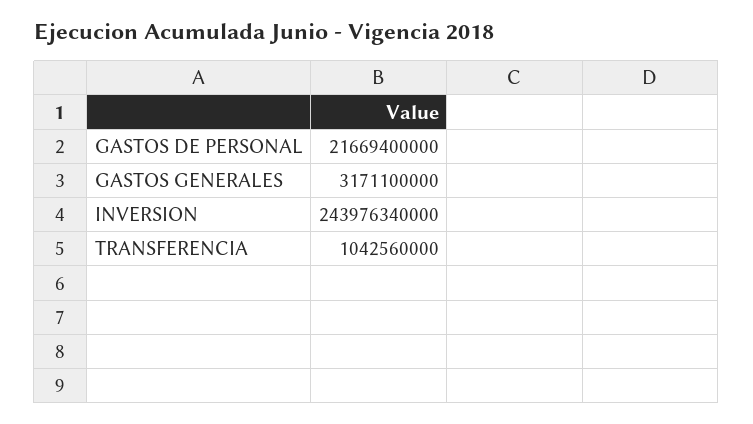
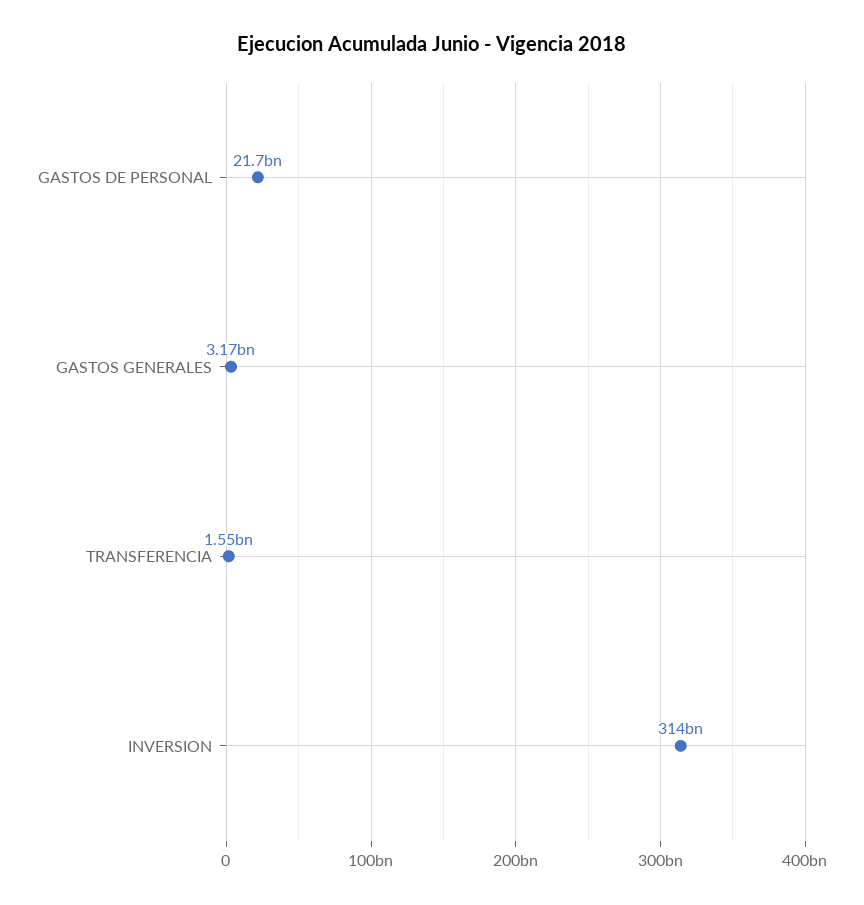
INVERSION: 243976340000 -> 314000000000
TRANSFERENCIA: 1042560000 -> 1550000000

